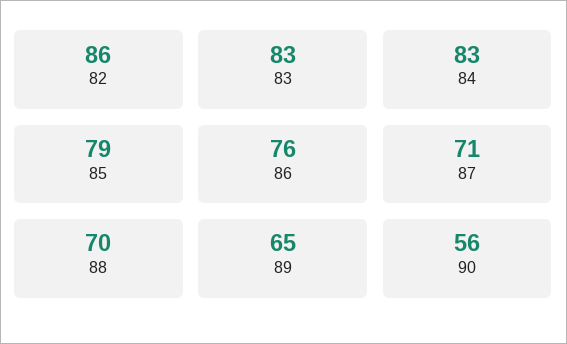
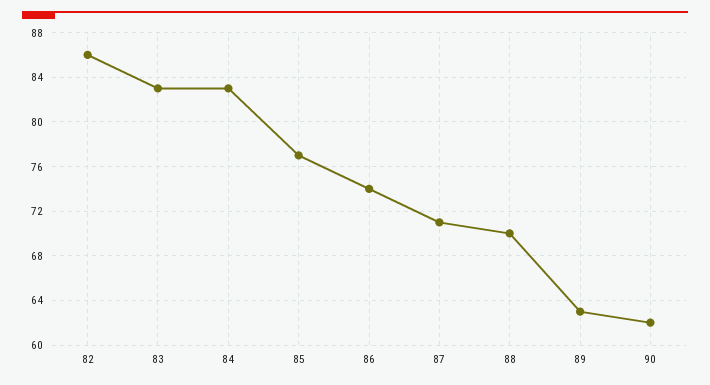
85: 79 -> 77
86: 76 -> 74
89: 65 -> 63
90: 56 -> 62

